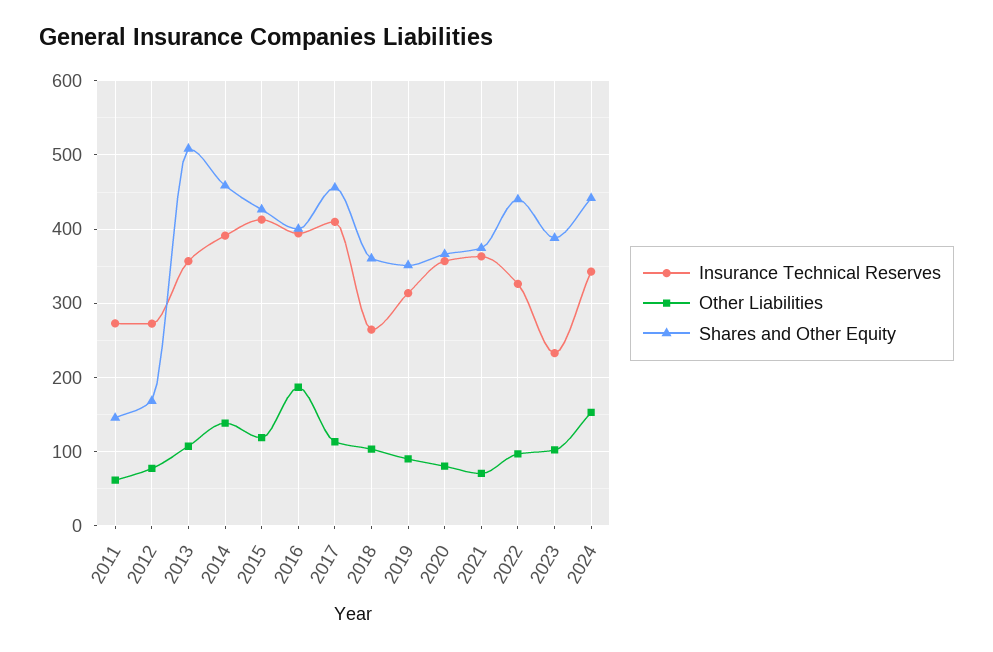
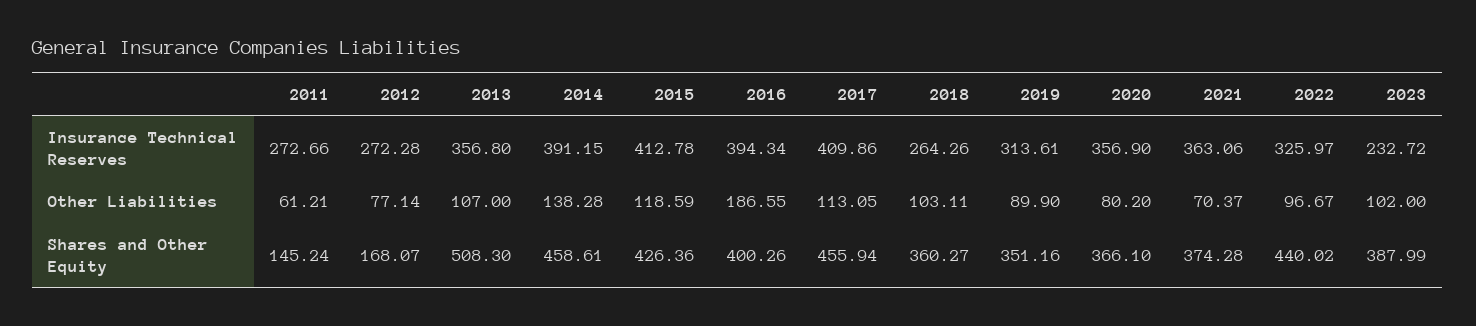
Insurance Technical Reserves, 2024: 340 -> none
Other Liabilities, 2024: 150 -> none
Shares and Other Equity, 2024: 440 -> none

